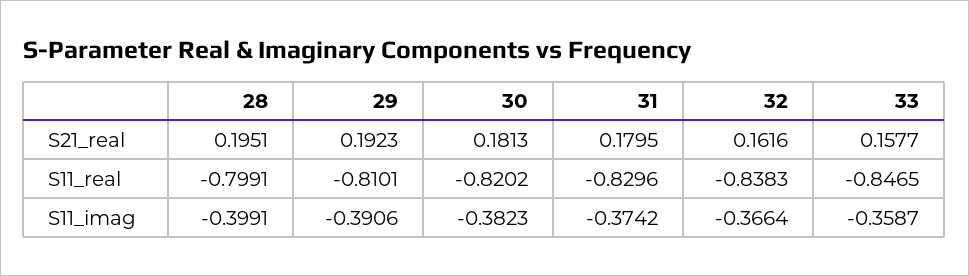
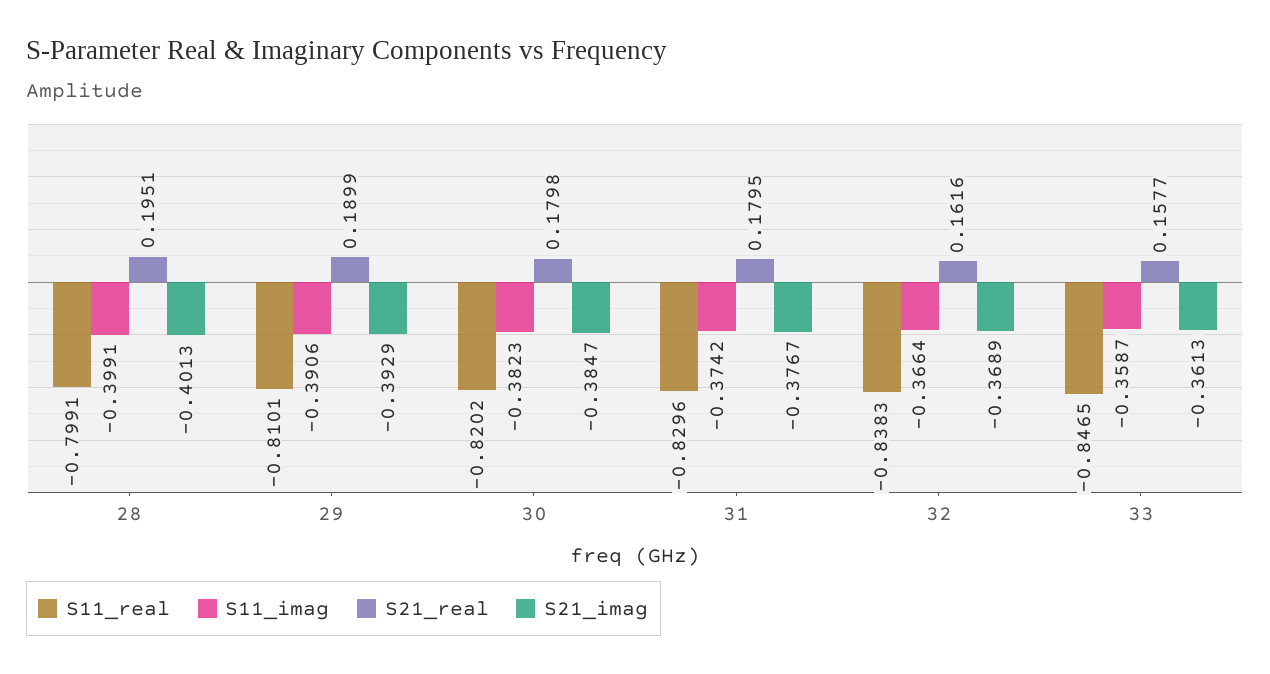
S21_real, 29: 0.1923 -> 0.1899
S21_real, 30: 0.1813 -> 0.1798
S21_imag, 28: none -> -0.4013
S21_imag, 29: none -> -0.3929
S21_imag, 30: none -> -0.3847
S21_imag, 31: none -> -0.3767
S21_imag, 32: none -> -0.3689
S21_imag, 33: none -> -0.3613

